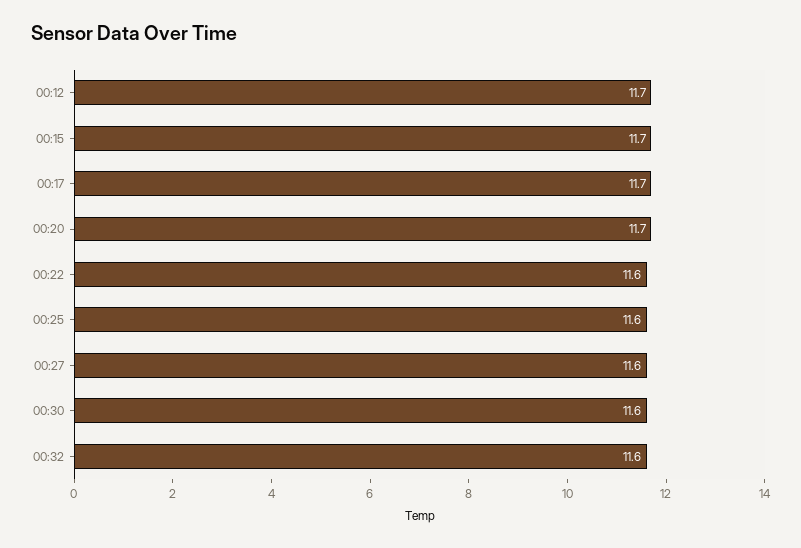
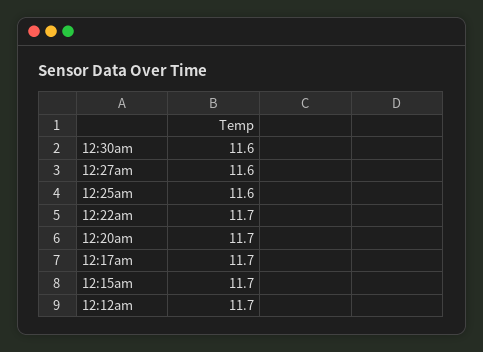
00:22: 11.6 -> 11.7
00:32: 11.6 -> none

